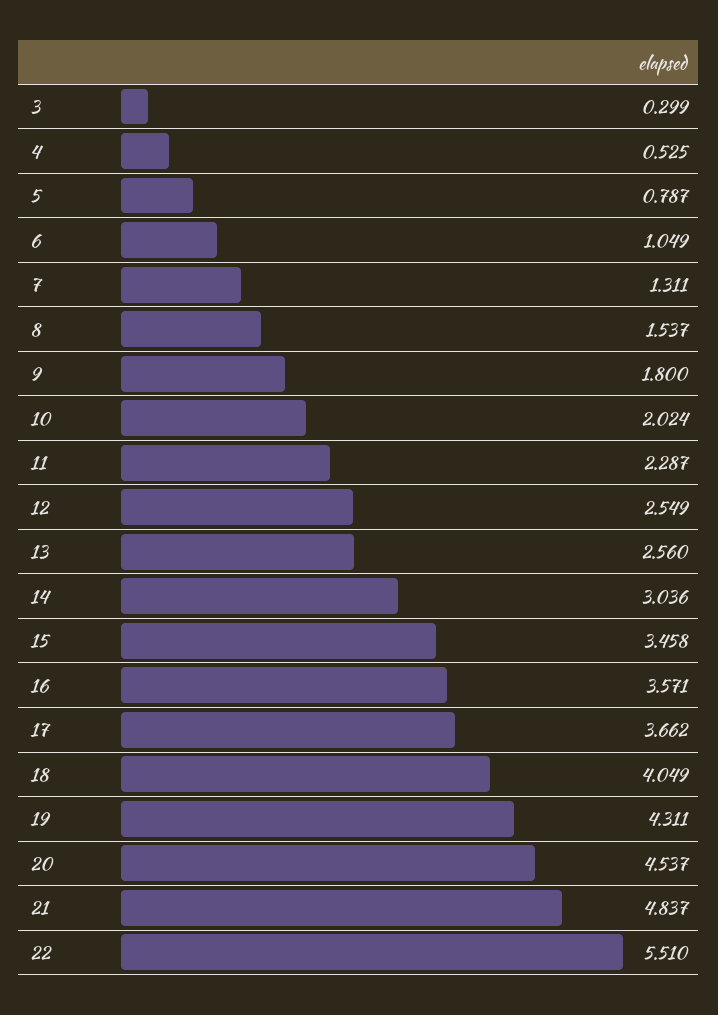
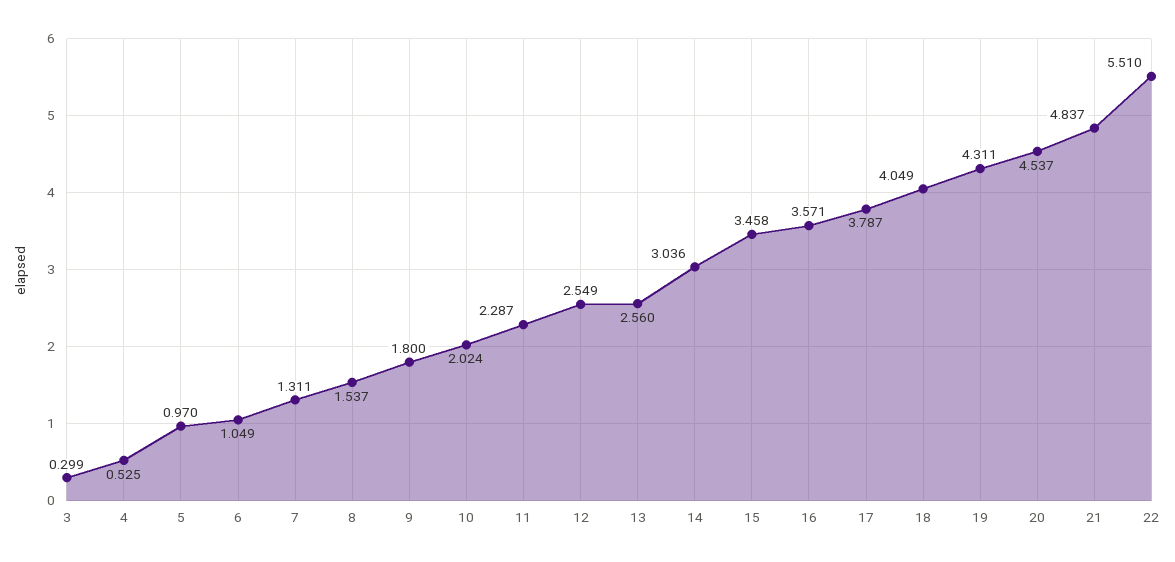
5: 0.787 -> 0.97
17: 3.662 -> 3.787

